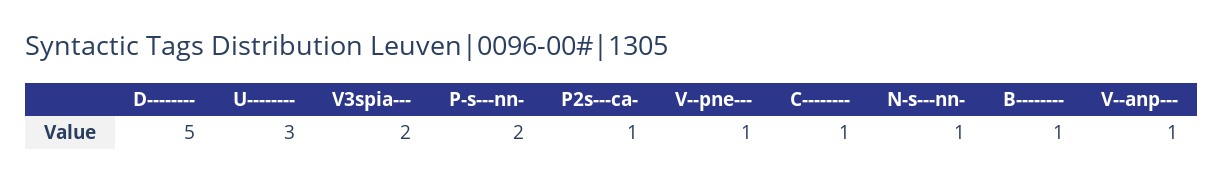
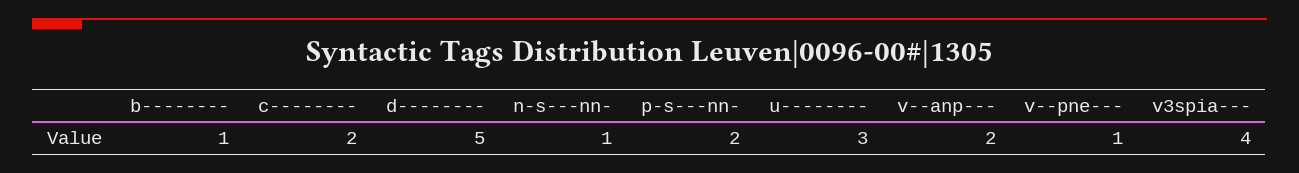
V3spia---: 2 -> 4
P2s---ca-: 1 -> none
C--------: 1 -> 2
V--anp---: 1 -> 2

